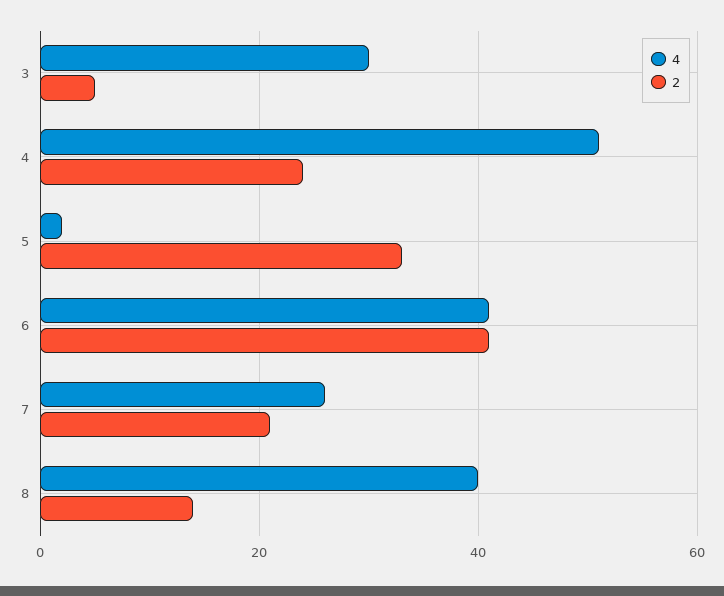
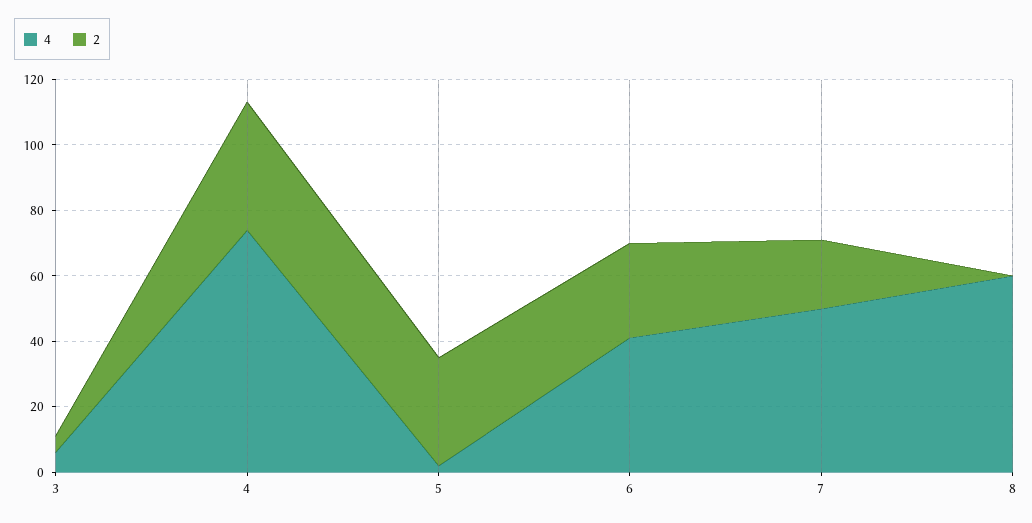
4, 3: 30 -> 5
4, 4: 50 -> 75
2, 4: 25 -> 40
2, 6: 40 -> 30
4, 7: 25 -> 50
4, 8: 40 -> 60
2, 8: 15 -> 0

